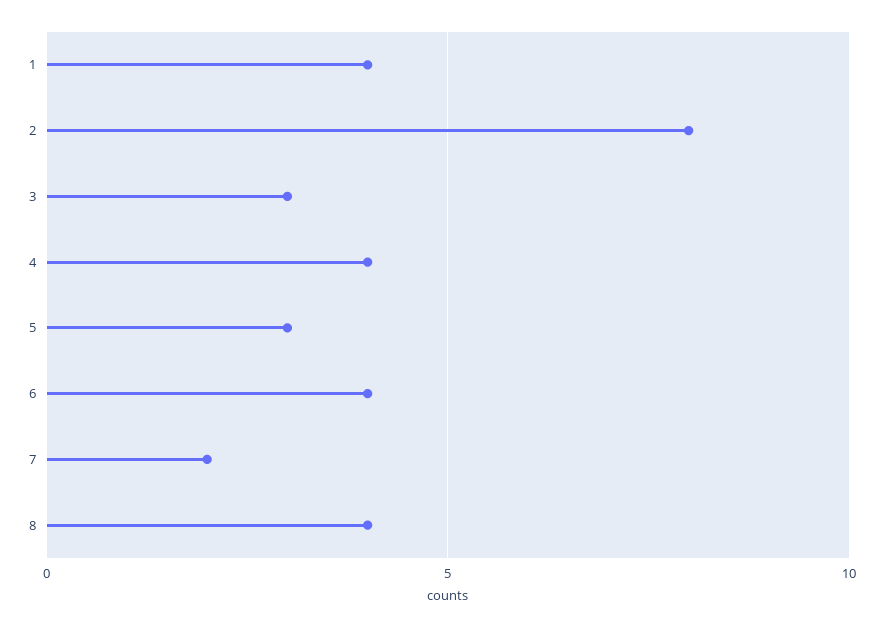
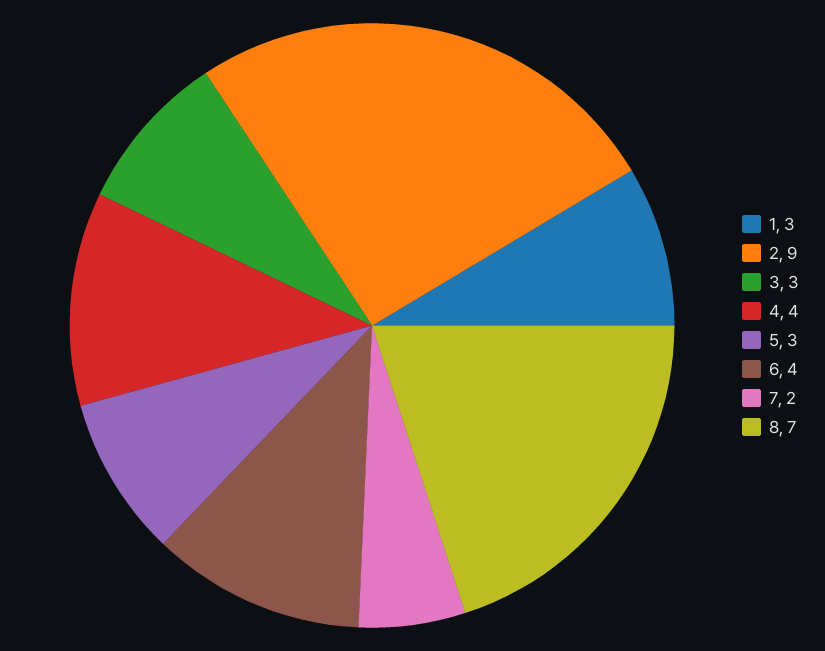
1: 4 -> 3
2: 8 -> 9
8: 4 -> 7

